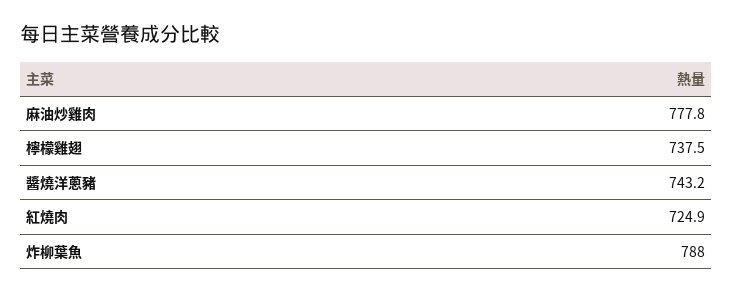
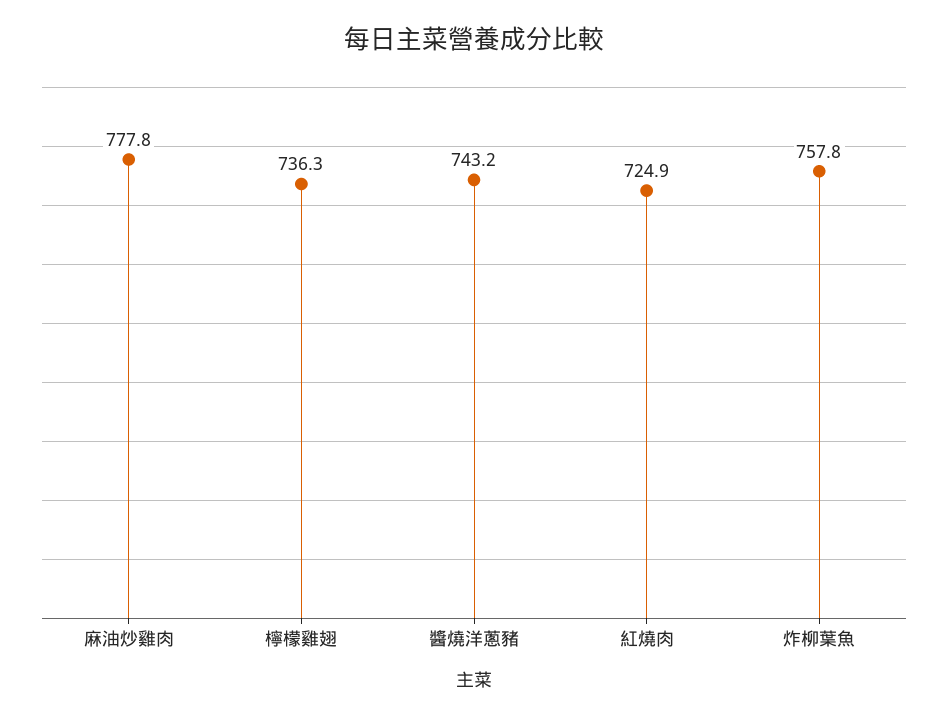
檸檬雞翅: 737.5 -> 736.3
炸柳葉魚: 788 -> 757.8

